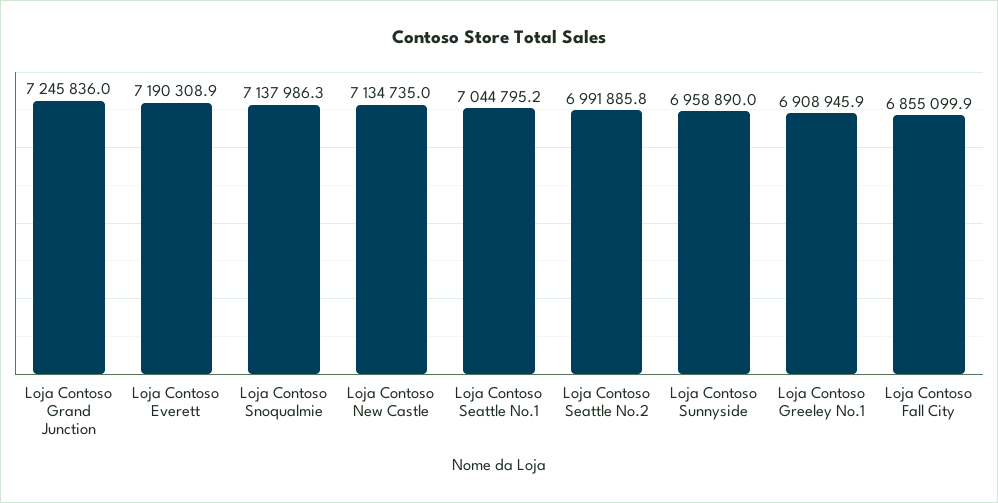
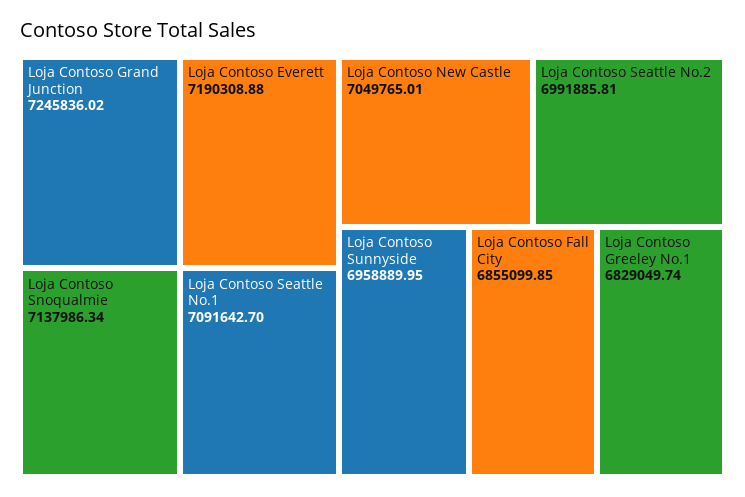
Loja Contoso New Castle: 7134735 -> 7049765.01
Loja Contoso Seattle No.1: 7044795.2 -> 7091642.7
Loja Contoso Greeley No.1: 6908945.9 -> 6829049.74

